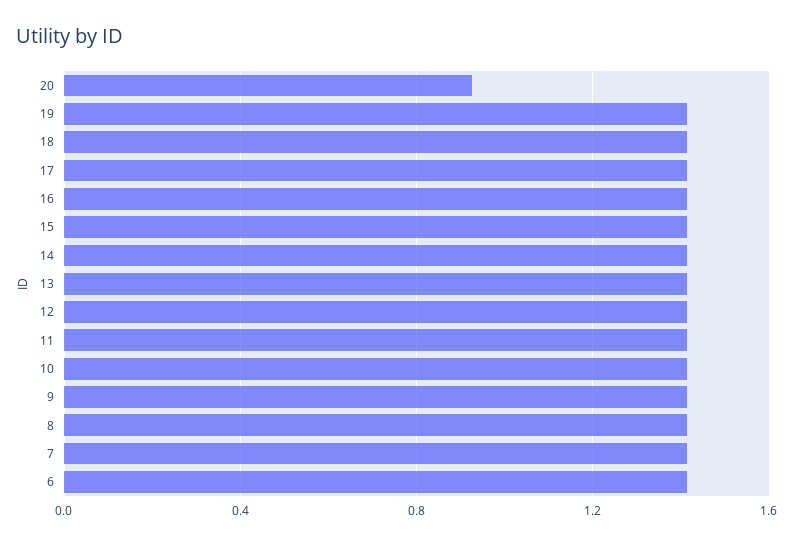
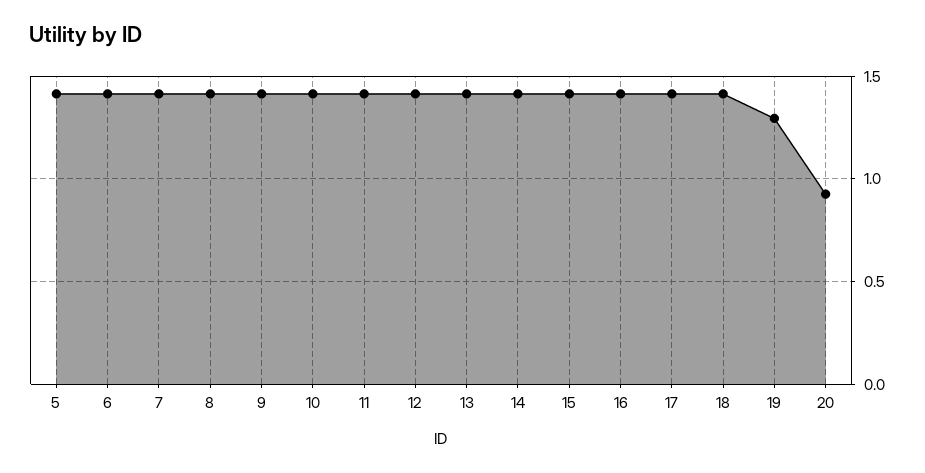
19: 1.4 -> 1.3
5: none -> 1.4

